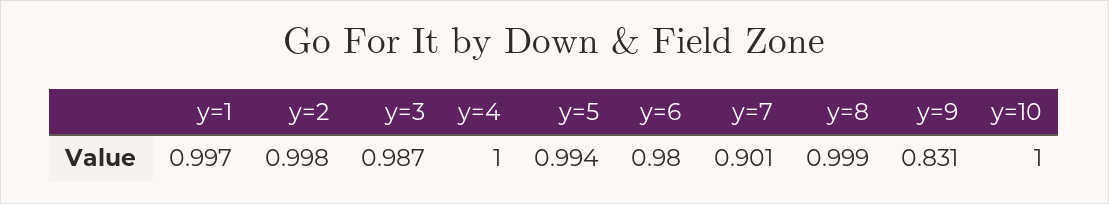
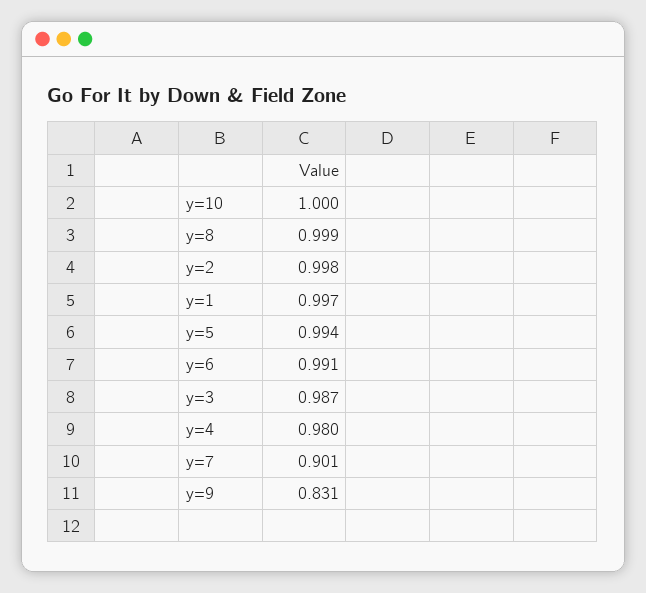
y=4: 1 -> 0.98
y=6: 0.98 -> 0.991

